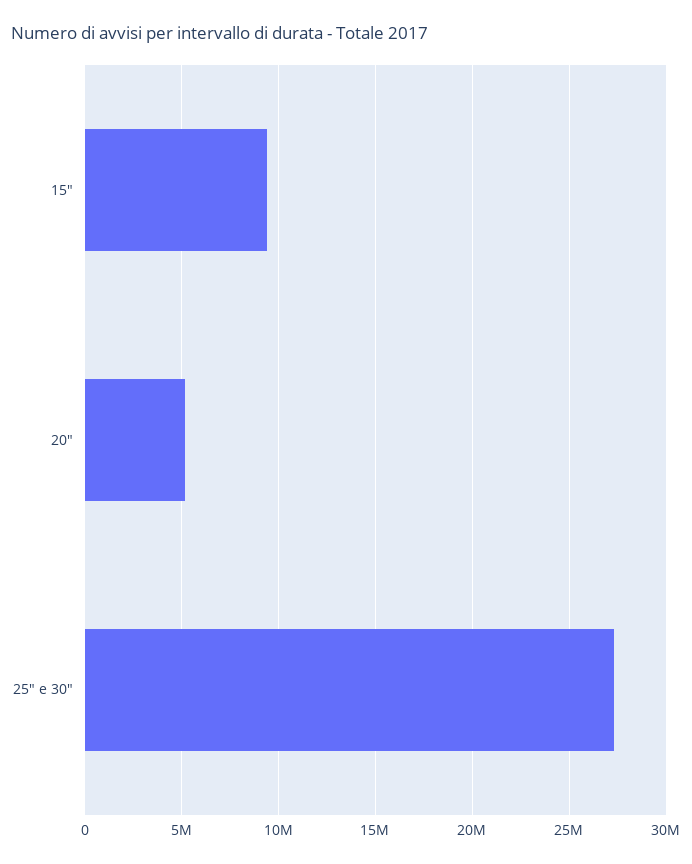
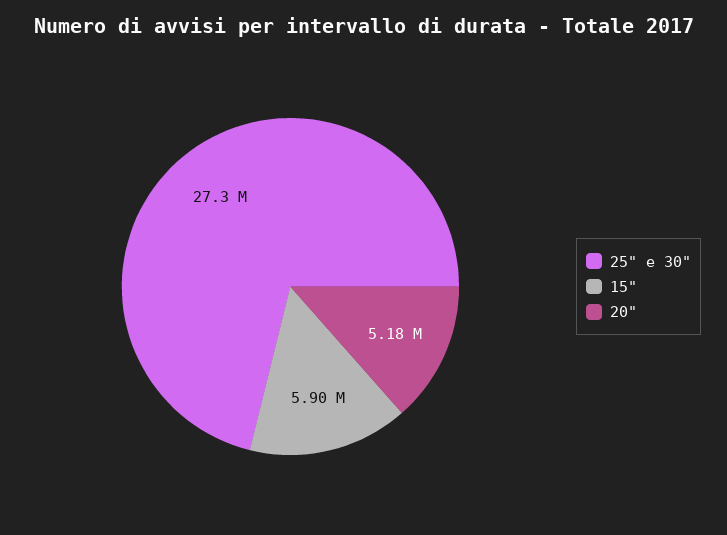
15": 9500000 -> 5900000

